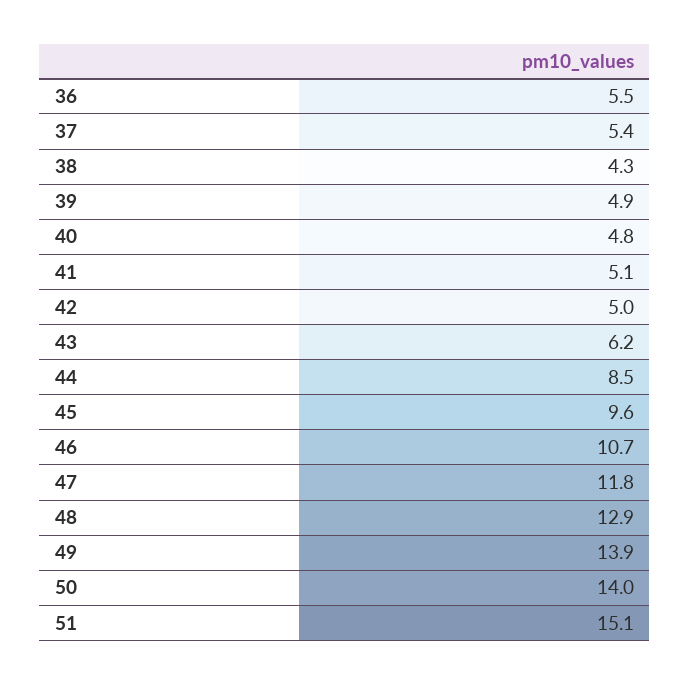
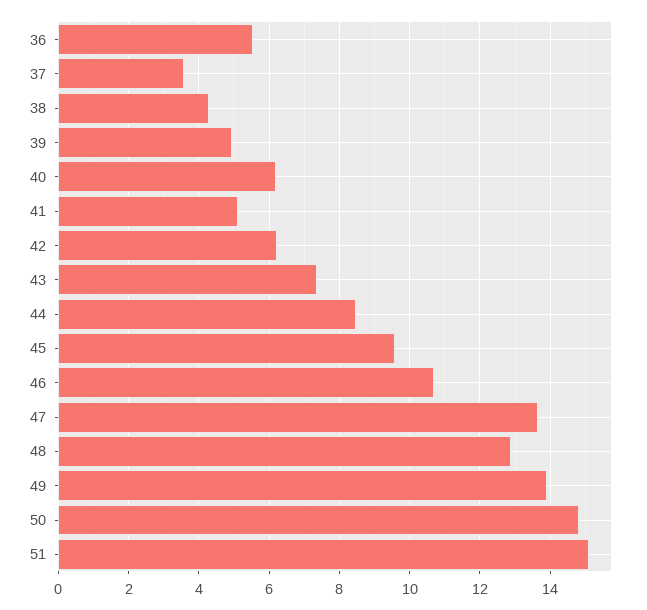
37: 5.4 -> 3.6
40: 4.8 -> 6.2
42: 5 -> 6.2
43: 6.2 -> 7.4
47: 11.8 -> 13.6
50: 14 -> 14.8

